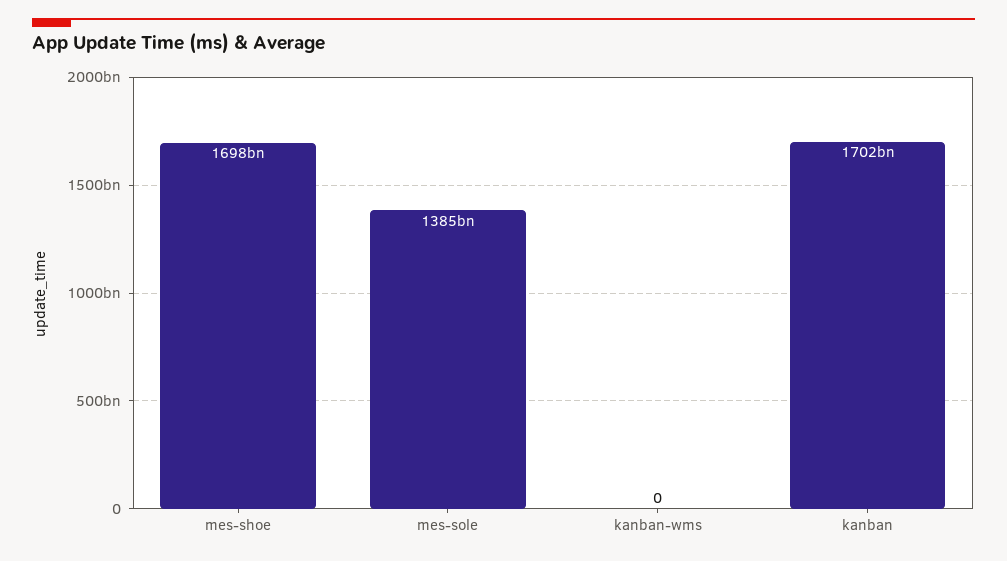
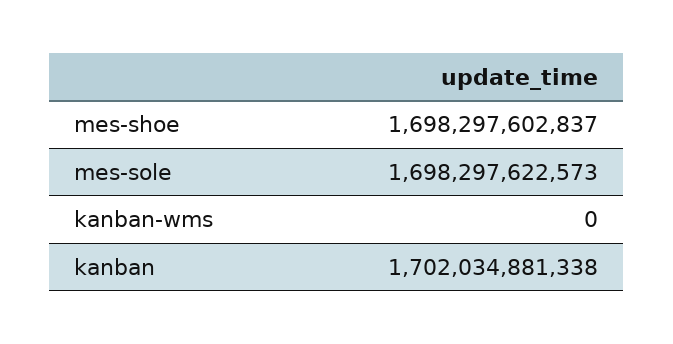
mes-sole: 1385000000000 -> 1698297622573

